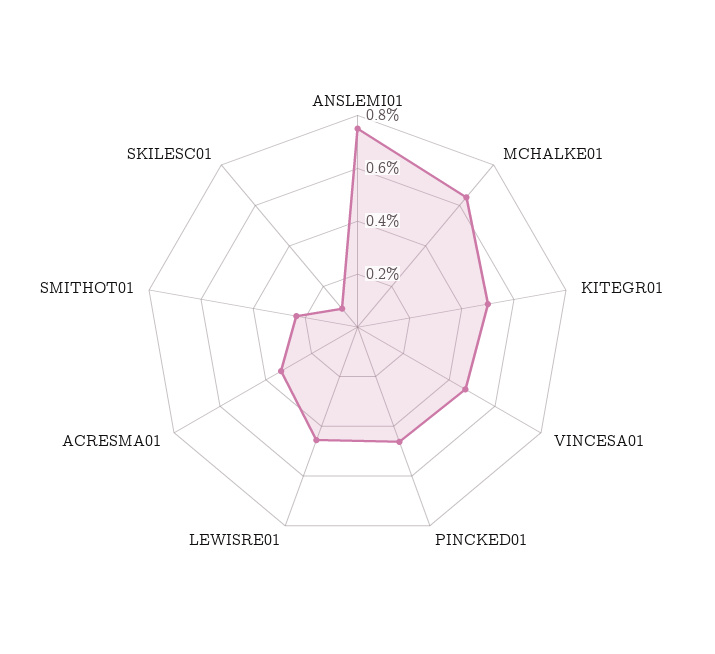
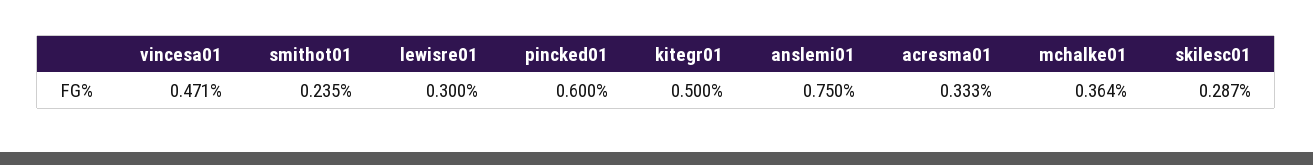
MCHALKE01: 0.65 -> 0.364
PINCKED01: 0.45 -> 0.6
LEWISRE01: 0.45 -> 0.3
SKILESC01: 0.1 -> 0.287

